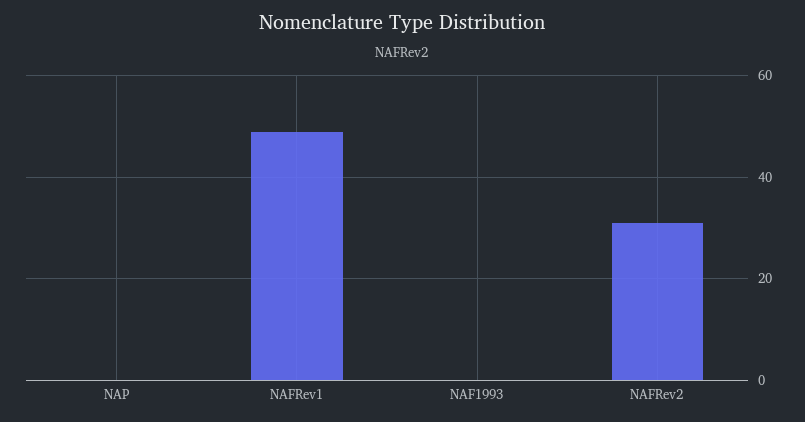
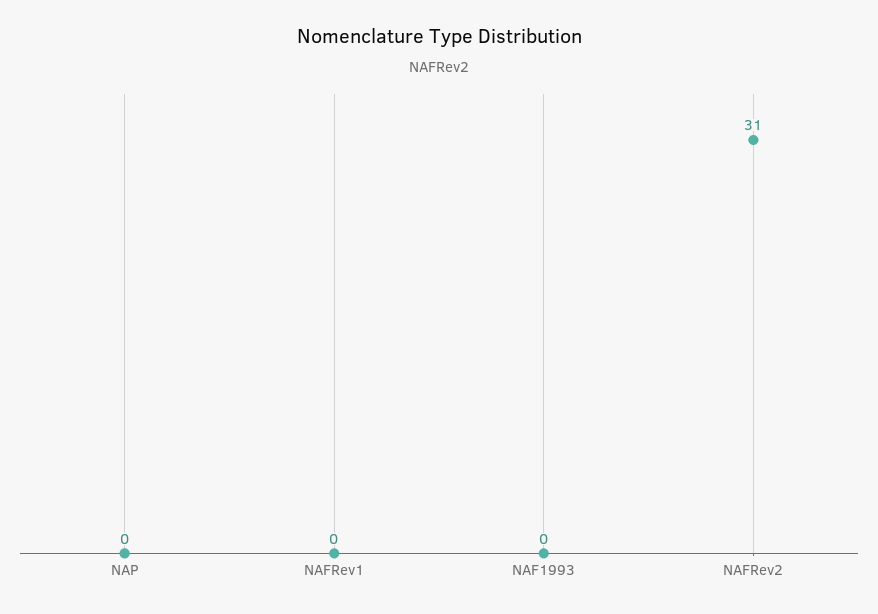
NAFRev1: 50 -> 0

